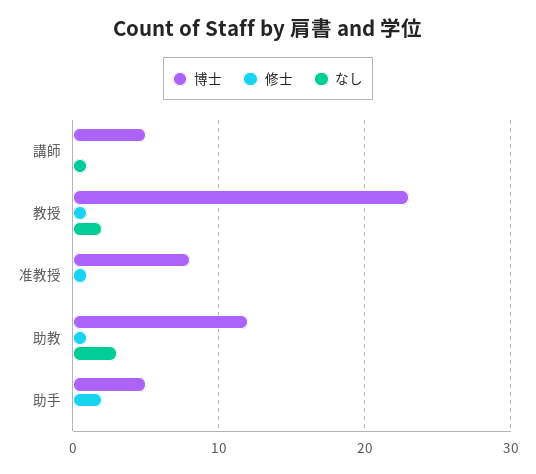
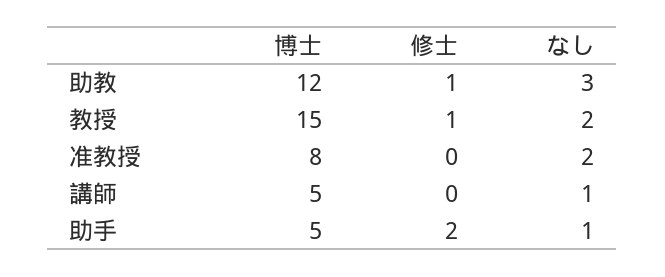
博士, 教授: 23 -> 15
修士, 准教授: 1 -> 0
なし, 准教授: 0 -> 2
なし, 助手: 0 -> 1

